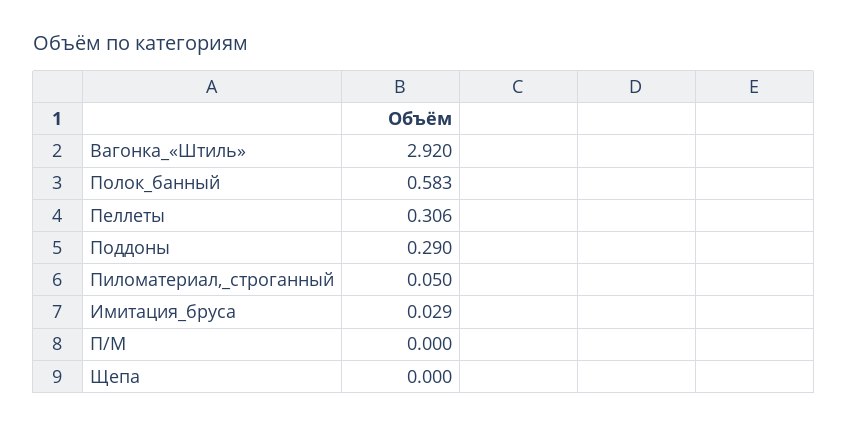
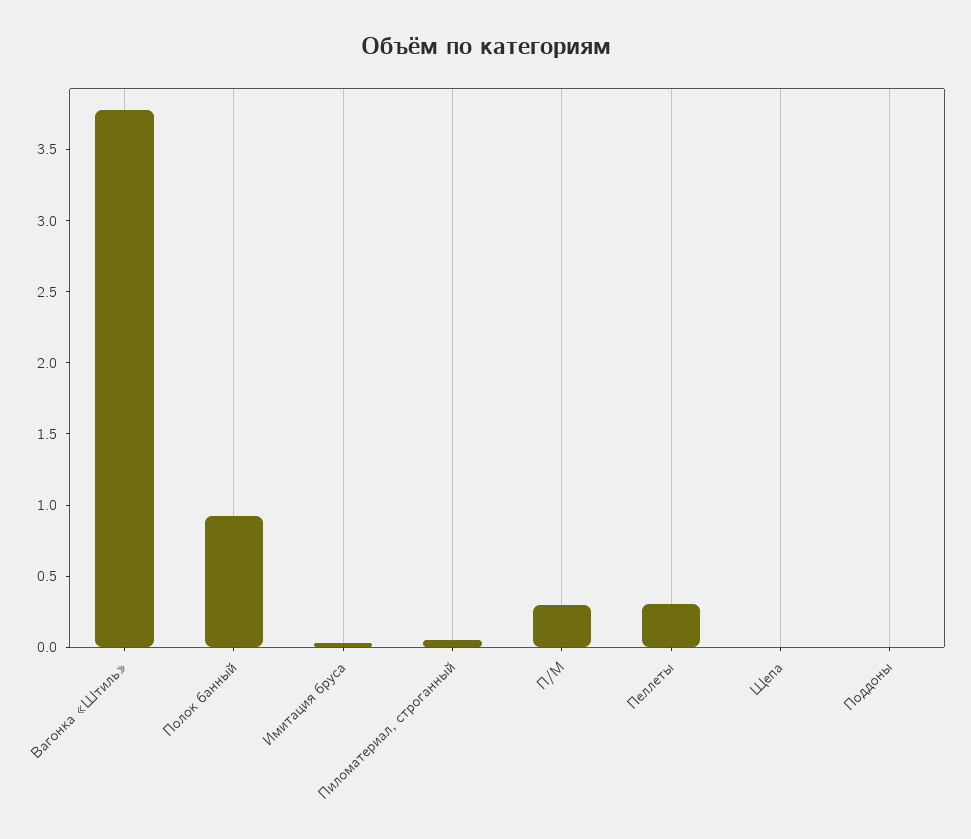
Вагонка_«Штиль»: 2.92 -> 3.8
Полок_банный: 0.583 -> 0.9
Поддоны: 0.29 -> 0
П/М: 0 -> 0.3

